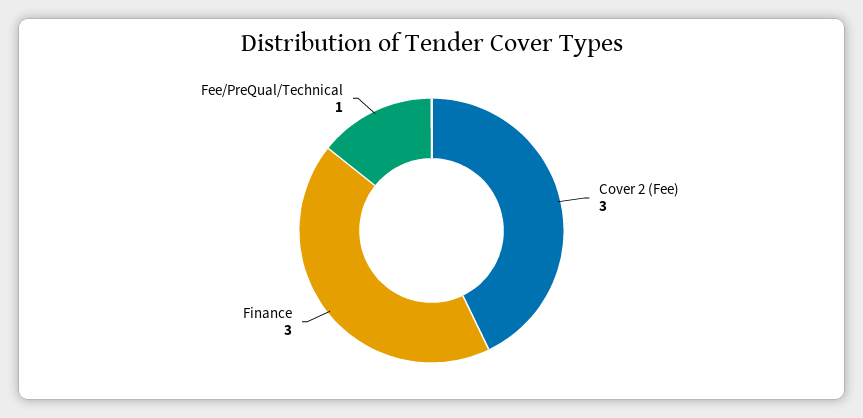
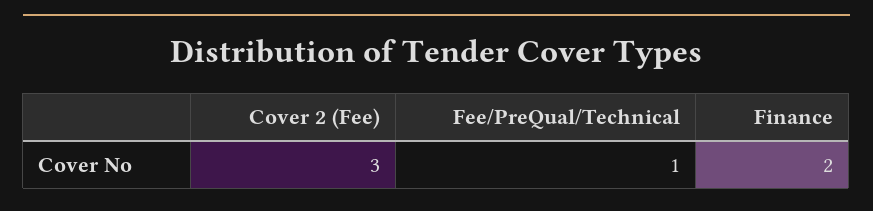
Finance: 3 -> 2

